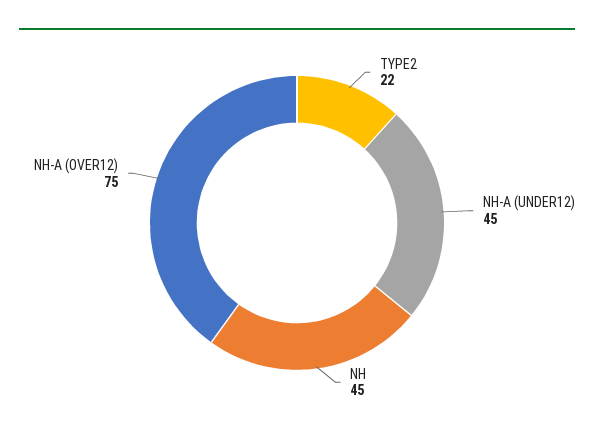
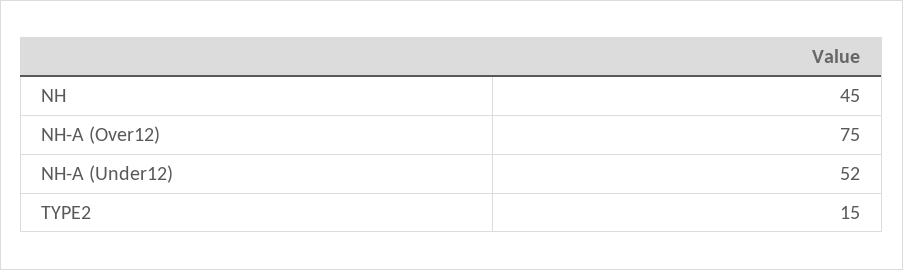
TYPE2: 22 -> 15
NH-A (UNDER12): 45 -> 52

